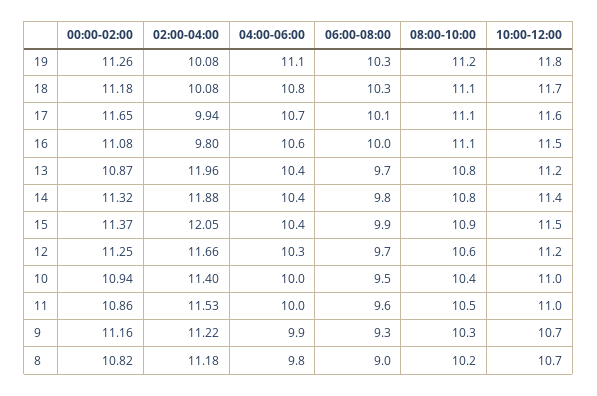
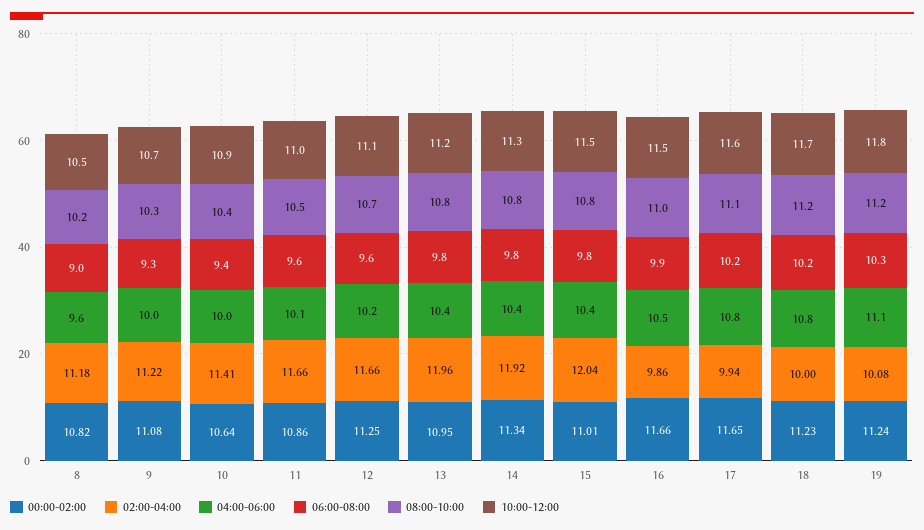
00:00-02:00, 19: 11.26 -> 11.24
00:00-02:00, 18: 11.18 -> 11.23
02:00-04:00, 18: 10.08 -> 10
06:00-08:00, 18: 10.3 -> 10.2
08:00-10:00, 18: 11.1 -> 11.2
04:00-06:00, 17: 10.7 -> 10.8
06:00-08:00, 17: 10.1 -> 10.2
00:00-02:00, 16: 11.08 -> 11.66
02:00-04:00, 16: 9.8 -> 9.86
04:00-06:00, 16: 10.6 -> 10.5
06:00-08:00, 16: 10 -> 9.9
08:00-10:00, 16: 11.1 -> 11
00:00-02:00, 13: 10.87 -> 10.95
06:00-08:00, 13: 9.7 -> 9.8
00:00-02:00, 14: 11.32 -> 11.34
02:00-04:00, 14: 11.88 -> 11.92
10:00-12:00, 14: 11.4 -> 11.3
00:00-02:00, 15: 11.37 -> 11.01
02:00-04:00, 15: 12.05 -> 12.04
06:00-08:00, 15: 9.9 -> 9.8
08:00-10:00, 15: 10.9 -> 10.8
04:00-06:00, 12: 10.3 -> 10.2
06:00-08:00, 12: 9.7 -> 9.6
08:00-10:00, 12: 10.6 -> 10.7
10:00-12:00, 12: 11.2 -> 11.1
00:00-02:00, 10: 10.94 -> 10.64
02:00-04:00, 10: 11.4 -> 11.41
06:00-08:00, 10: 9.5 -> 9.4
10:00-12:00, 10: 11 -> 10.9
02:00-04:00, 11: 11.53 -> 11.66
04:00-06:00, 11: 10 -> 10.1
00:00-02:00, 9: 11.16 -> 11.08
04:00-06:00, 9: 9.9 -> 10
04:00-06:00, 8: 9.8 -> 9.6
10:00-12:00, 8: 10.7 -> 10.5

